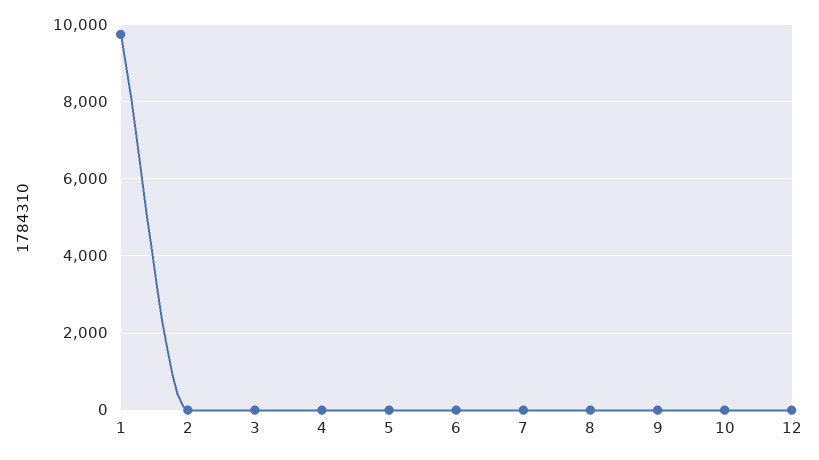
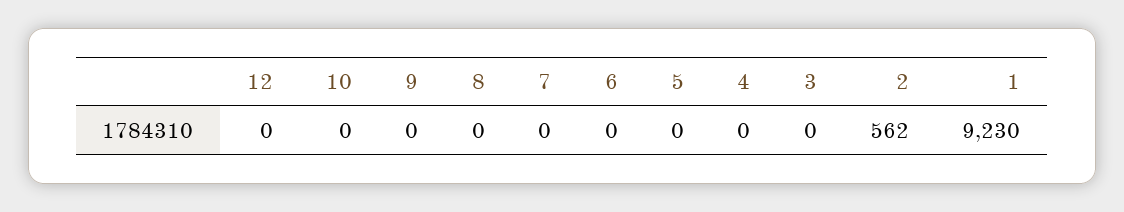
1: 9800 -> 9230
2: 0 -> 562

